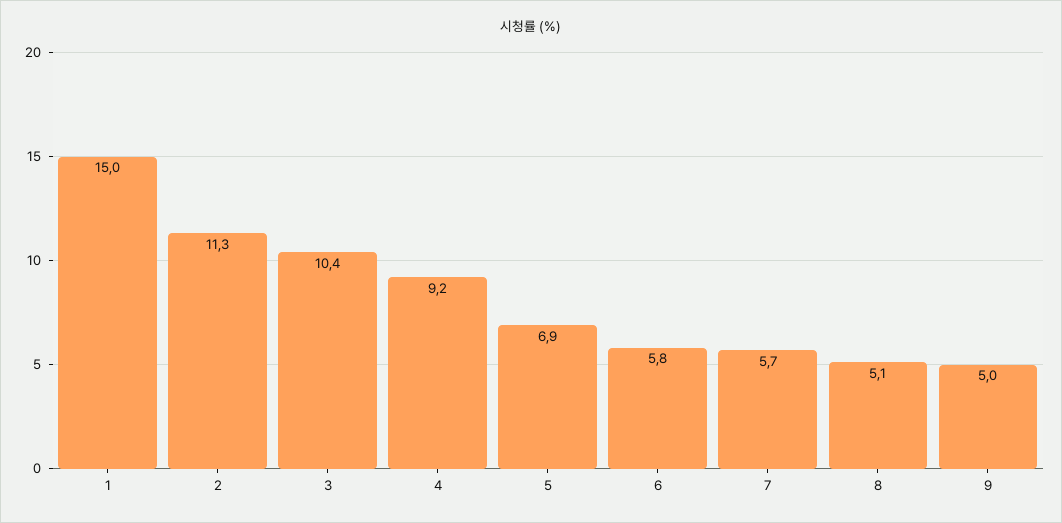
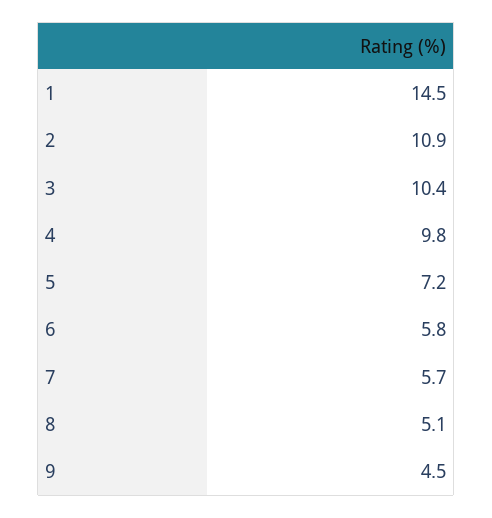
1: 15 -> 14.5
2: 11.3 -> 10.9
4: 9.2 -> 9.8
5: 6.9 -> 7.2
9: 5 -> 4.5

